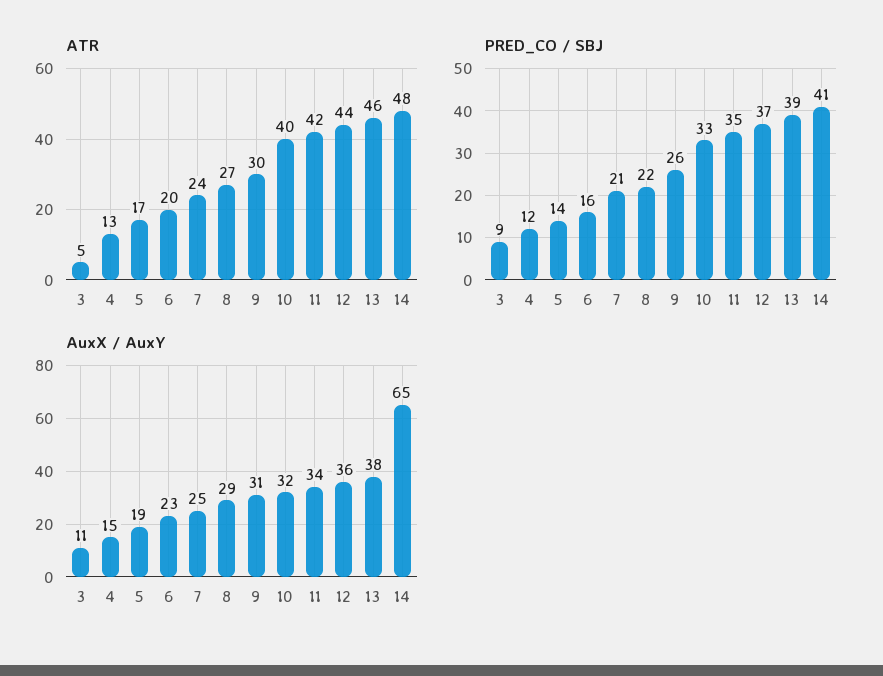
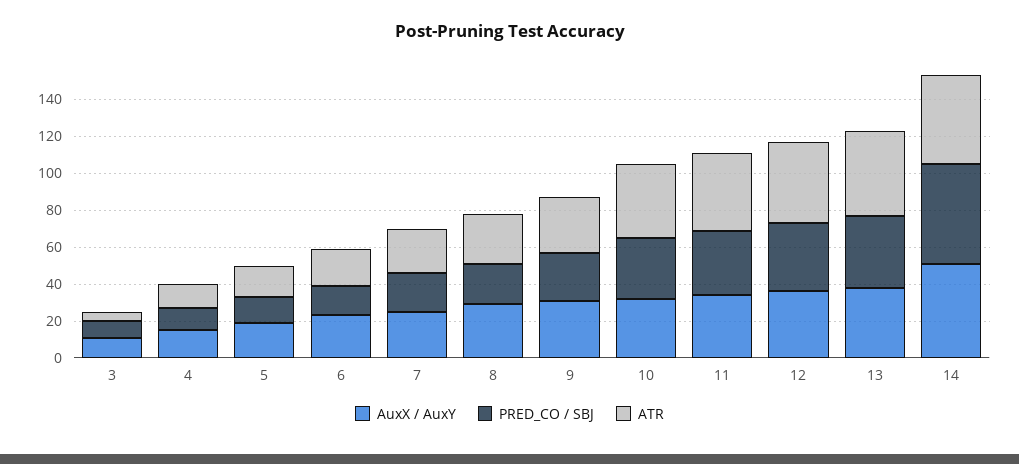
PRED_CO / SBJ, 14: 41 -> 55
AuxX / AuxY, 14: 65 -> 50

